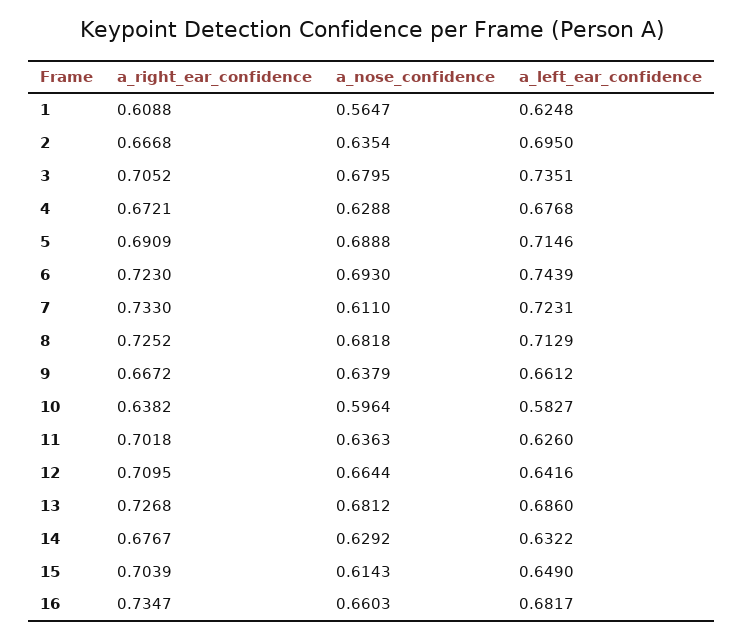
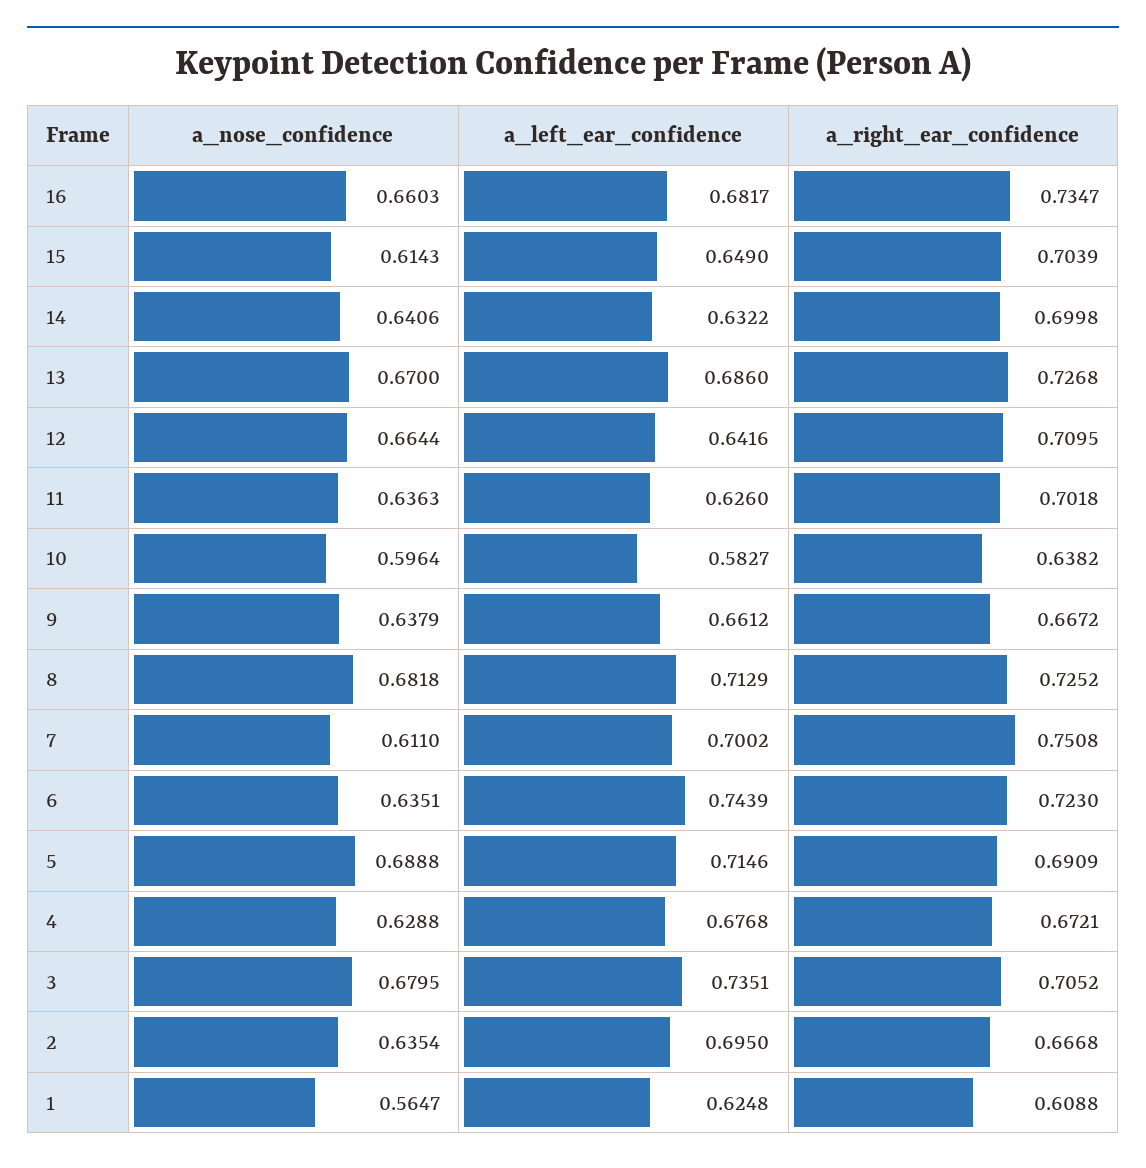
a_nose_confidence, 6: 0.693 -> 0.6351
a_right_ear_confidence, 7: 0.733 -> 0.7508
a_left_ear_confidence, 7: 0.7231 -> 0.7002
a_nose_confidence, 13: 0.6812 -> 0.67
a_right_ear_confidence, 14: 0.6767 -> 0.6998
a_nose_confidence, 14: 0.6292 -> 0.6406

